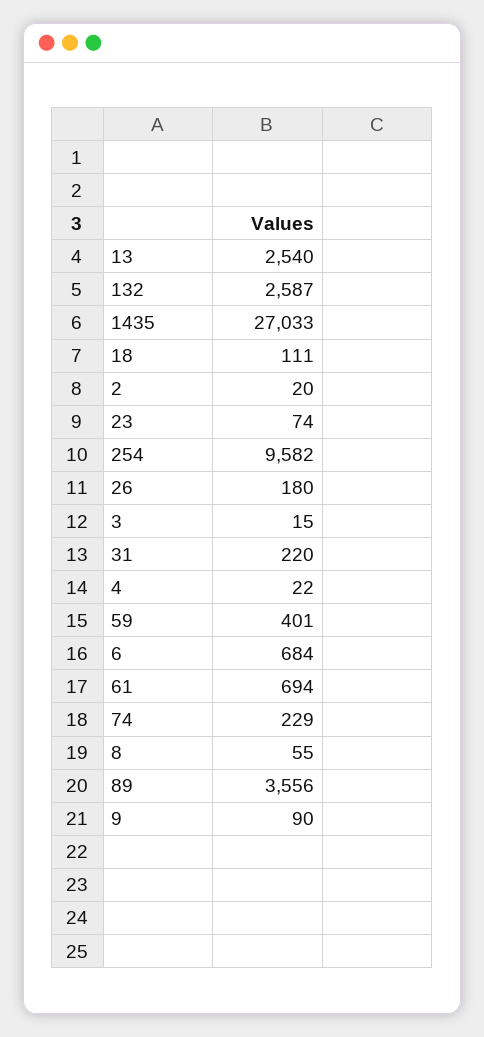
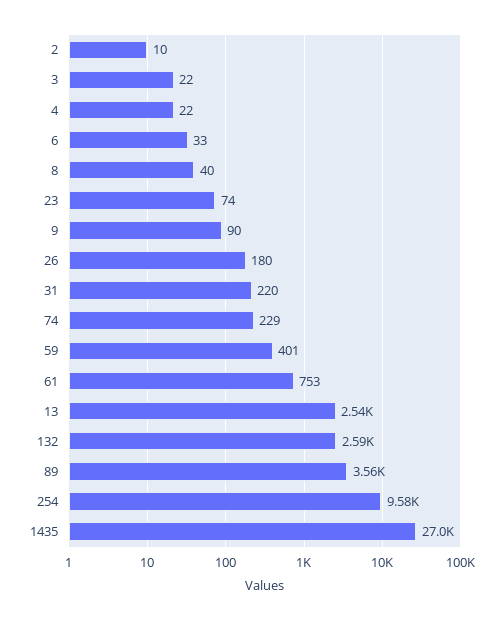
18: 111 -> none
2: 20 -> 10
3: 15 -> 22
6: 684 -> 33
61: 694 -> 753
8: 55 -> 40

